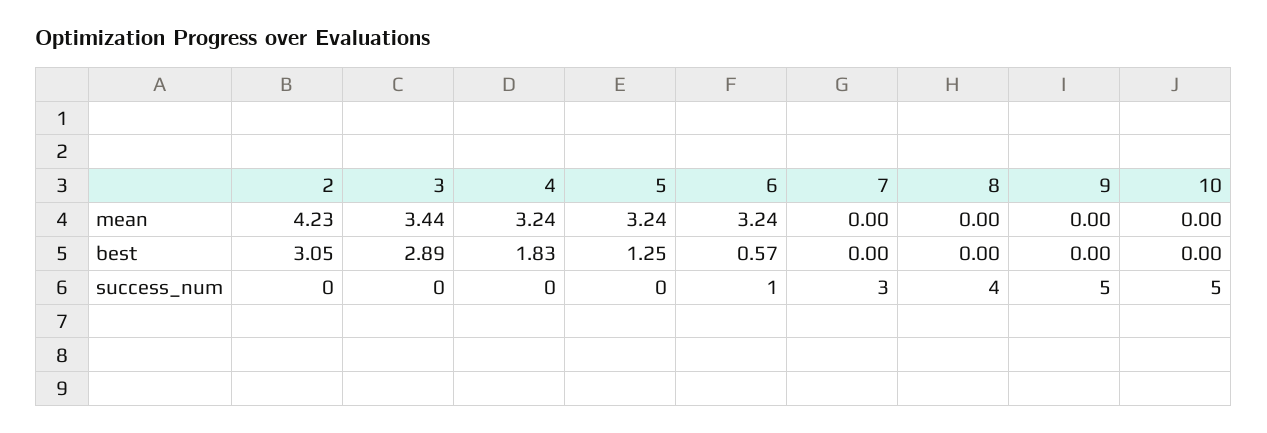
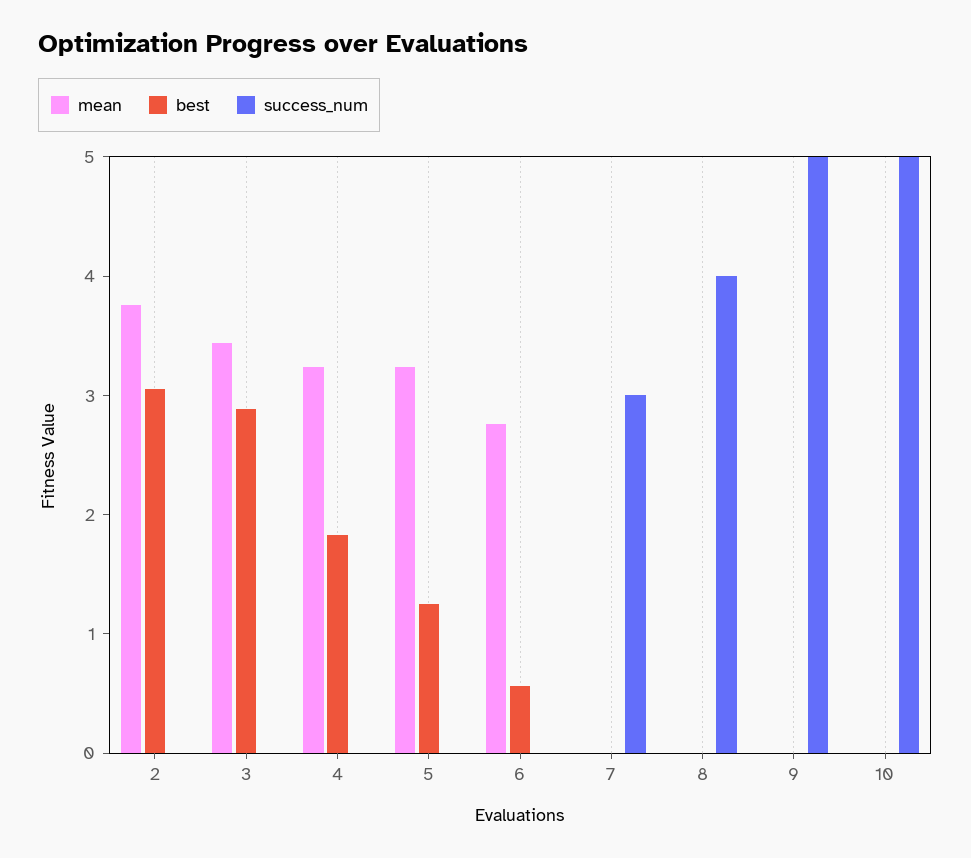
mean, 2: 4.23 -> 3.8
mean, 6: 3.24 -> 2.8
success_num, 6: 1 -> 0

